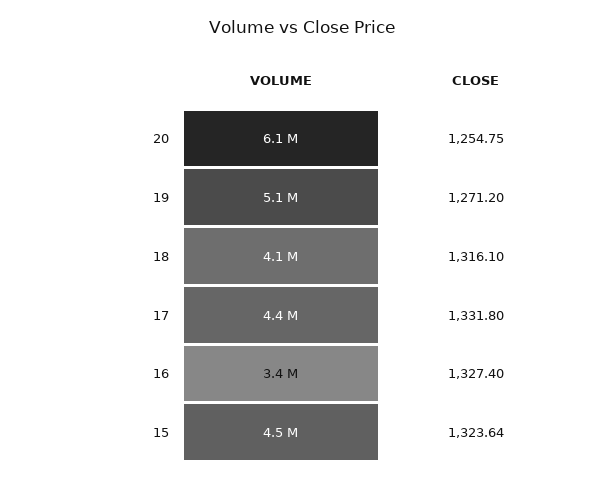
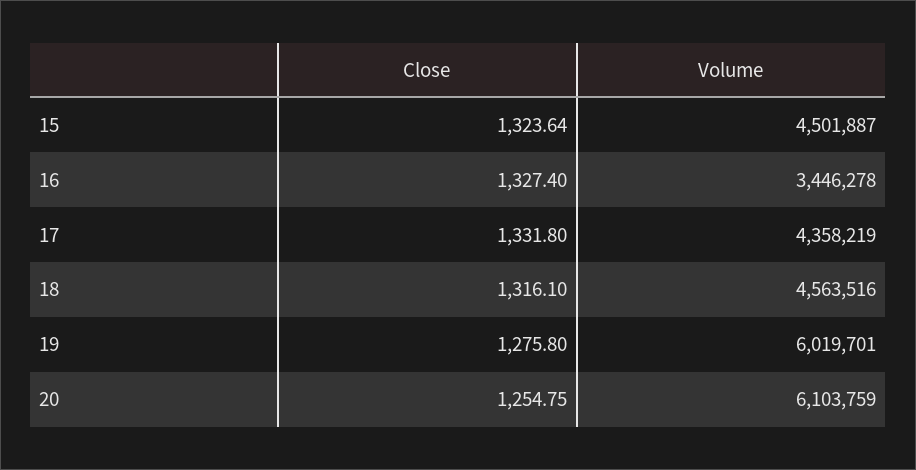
VOLUME, 19: 5100000 -> 6019701
CLOSE, 19: 1271.2 -> 1275.8
VOLUME, 18: 4100000 -> 4563516

